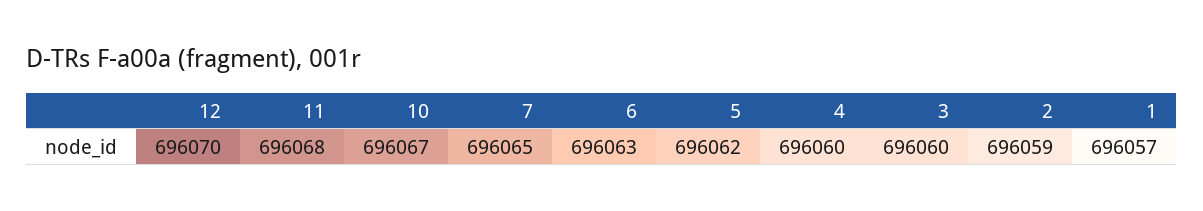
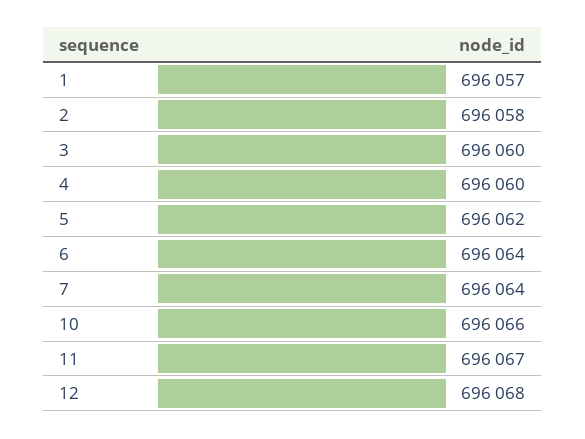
12: 696070 -> 696068
11: 696068 -> 696067
10: 696067 -> 696066
7: 696065 -> 696064
6: 696063 -> 696064
2: 696059 -> 696058

